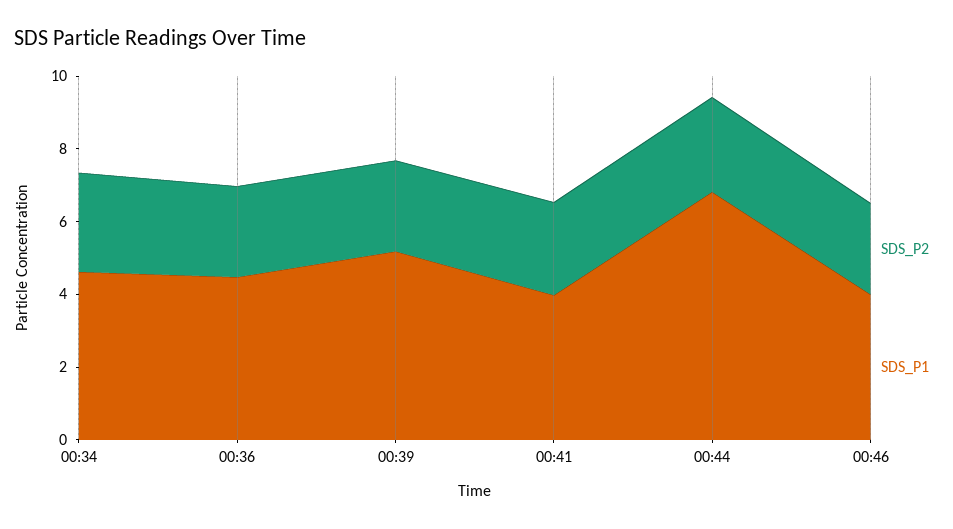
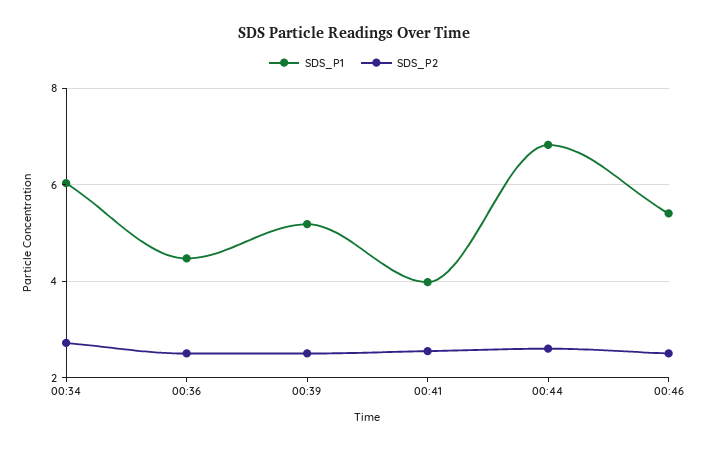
SDS_P1, 00:34: 4.5 -> 6
SDS_P1, 00:46: 4 -> 5.4

